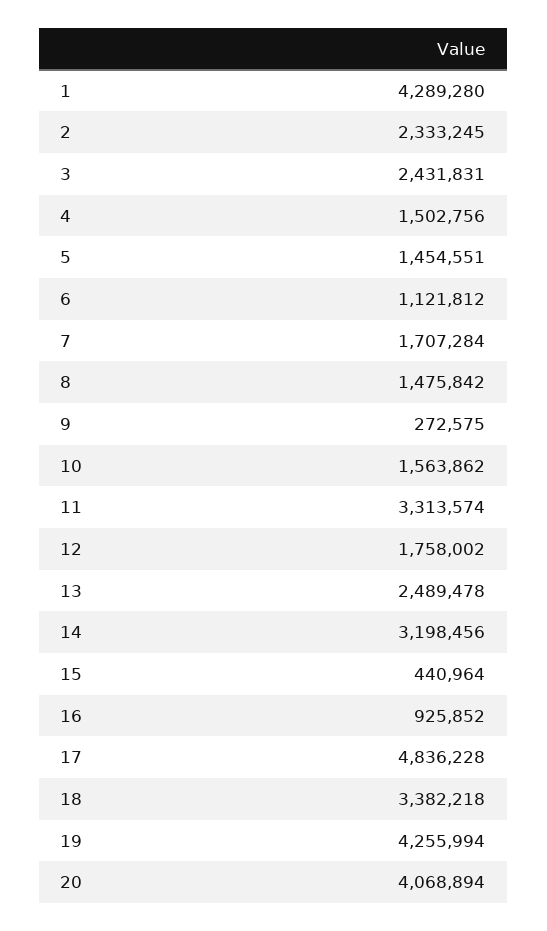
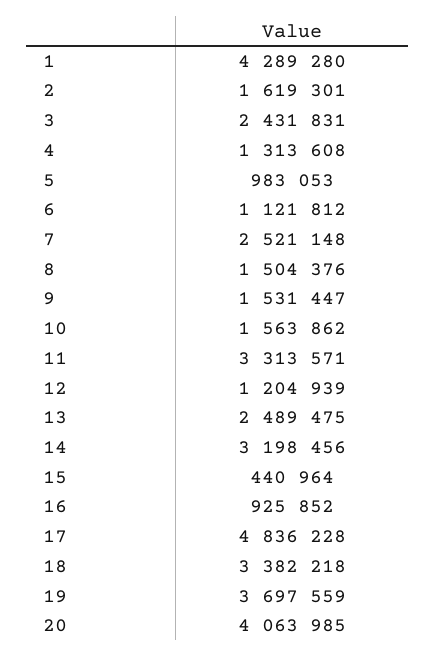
2: 2333245 -> 1619301
4: 1502756 -> 1313608
5: 1454551 -> 983053
7: 1707284 -> 2521148
8: 1475842 -> 1504376
9: 272575 -> 1531447
11: 3313574 -> 3313571
12: 1758002 -> 1204939
13: 2489478 -> 2489475
19: 4255994 -> 3697559
20: 4068894 -> 4063985

